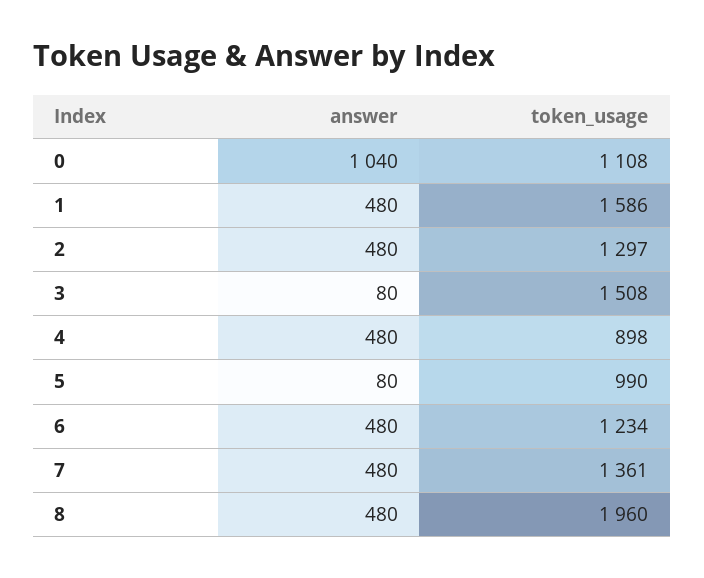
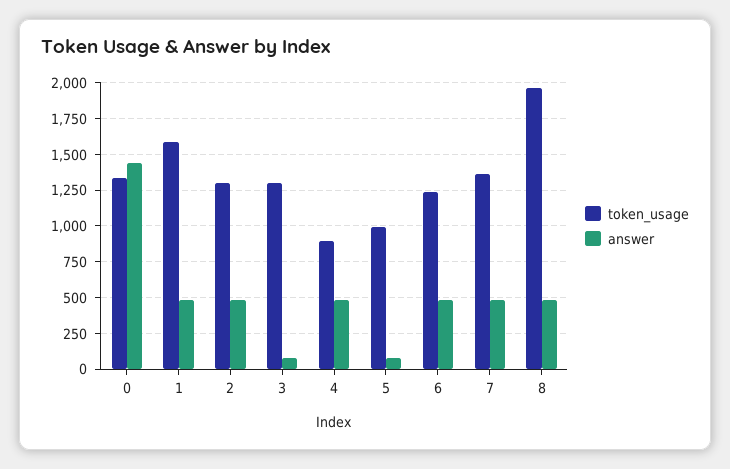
answer, 0: 1040 -> 1450
token_usage, 0: 1108 -> 1350
token_usage, 3: 1508 -> 1300

